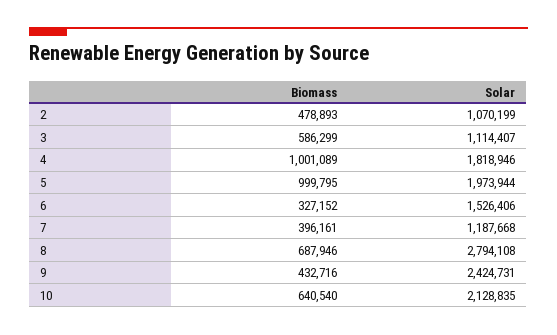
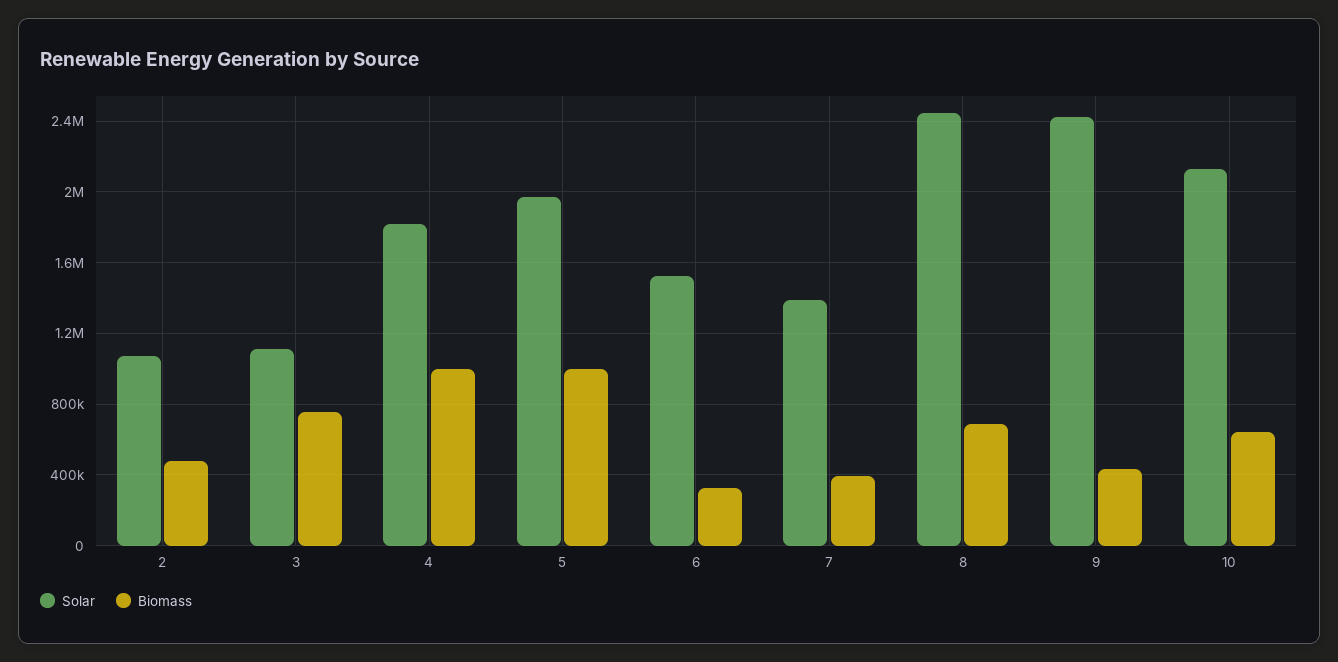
Biomass, 3: 586299 -> 750000
Solar, 7: 1187668 -> 1400000
Solar, 8: 2794108 -> 2450000

